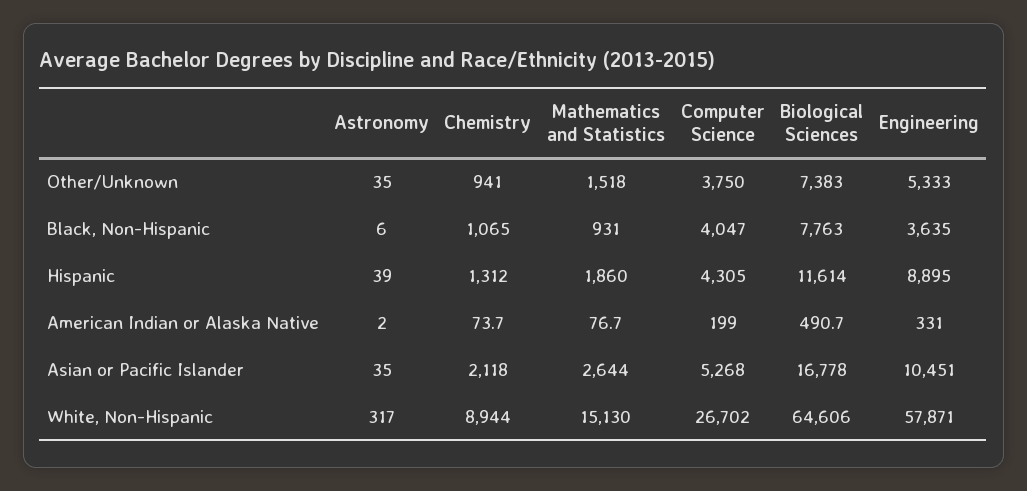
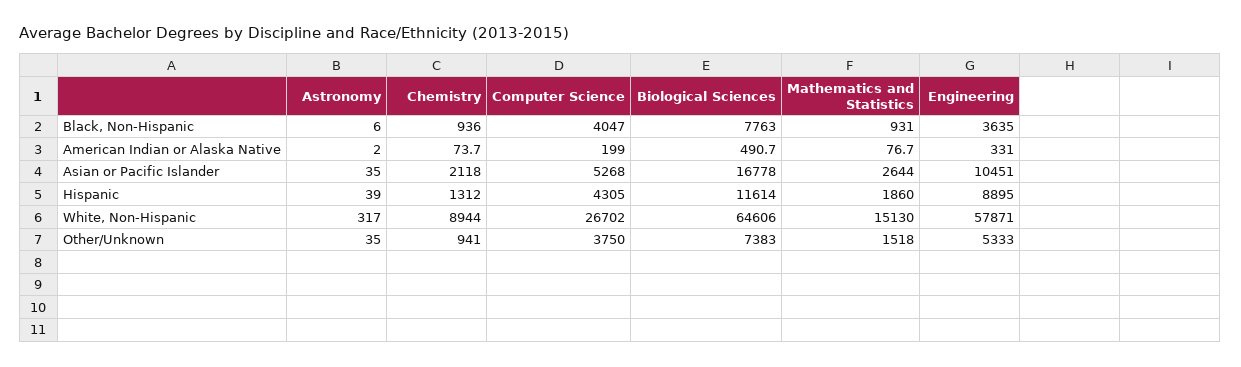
Chemistry, Black, Non-Hispanic: 1065 -> 936

